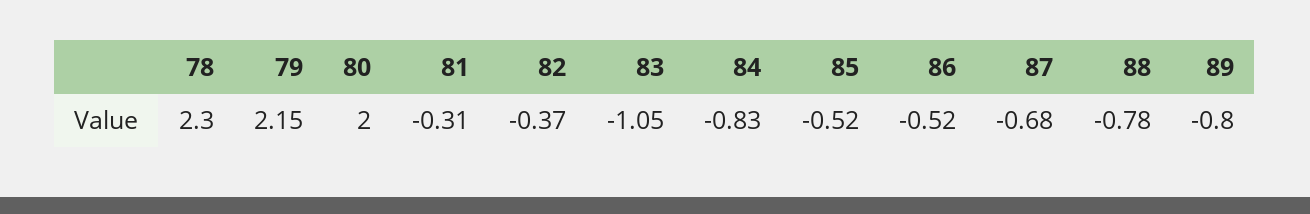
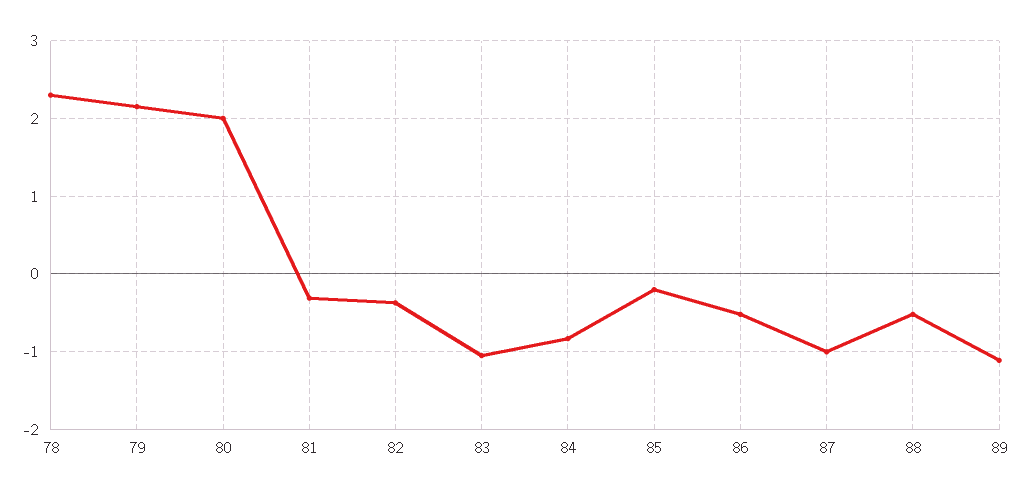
85: -0.52 -> -0.2
87: -0.68 -> -1
88: -0.78 -> -0.5
89: -0.8 -> -1.1

